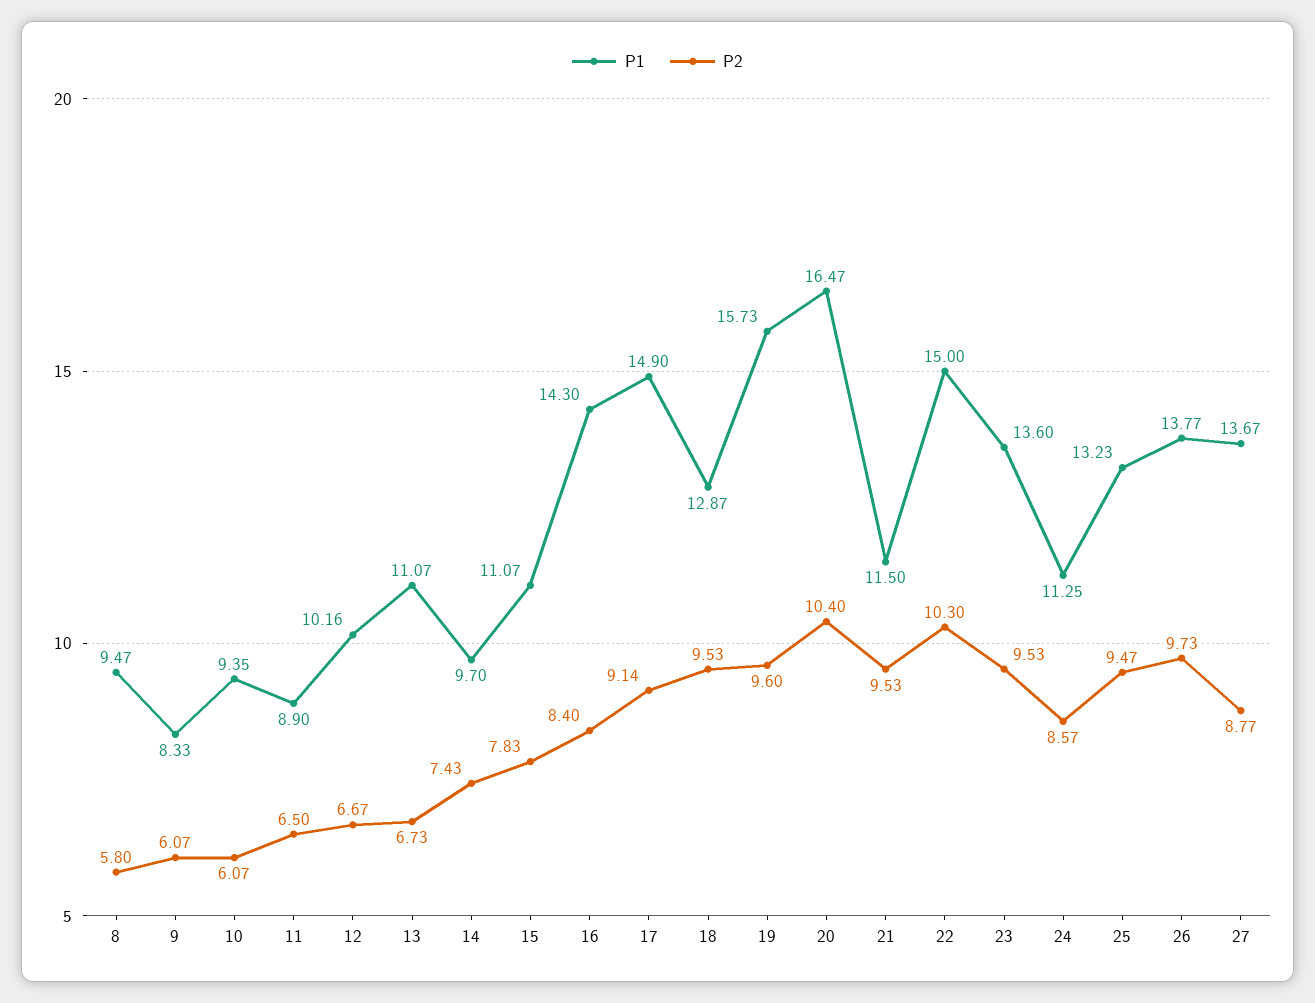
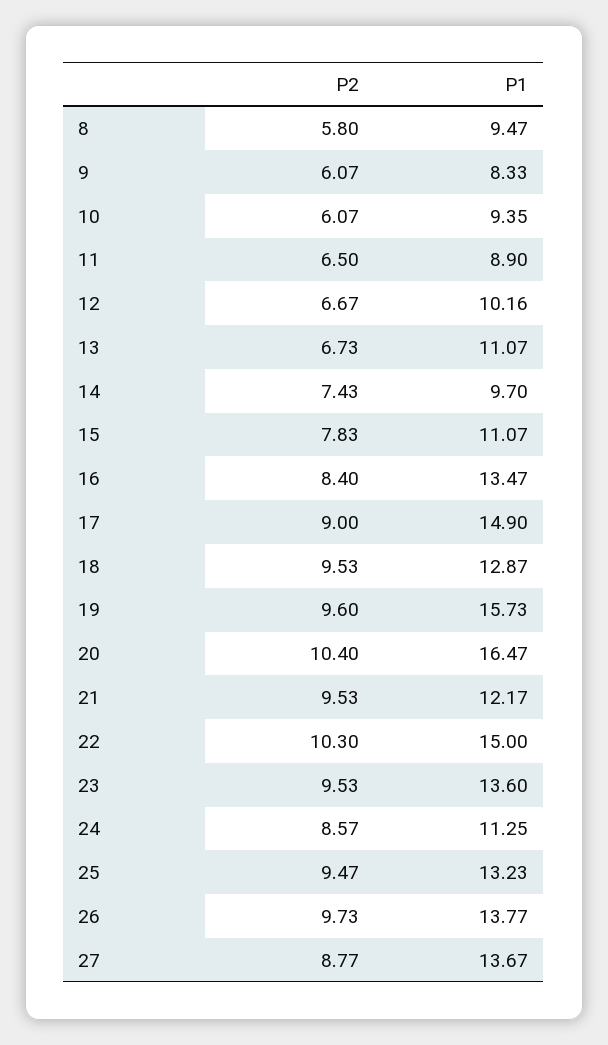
P1, 16: 14.3 -> 13.47
P2, 17: 9.14 -> 9
P1, 21: 11.5 -> 12.17

